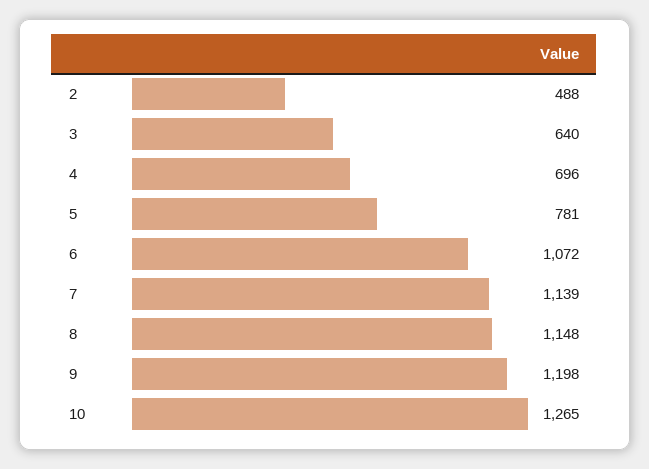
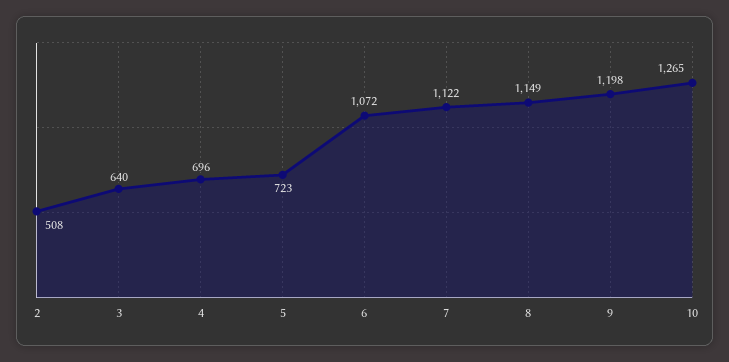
2: 488 -> 508
5: 781 -> 723
7: 1139 -> 1122
8: 1148 -> 1149

